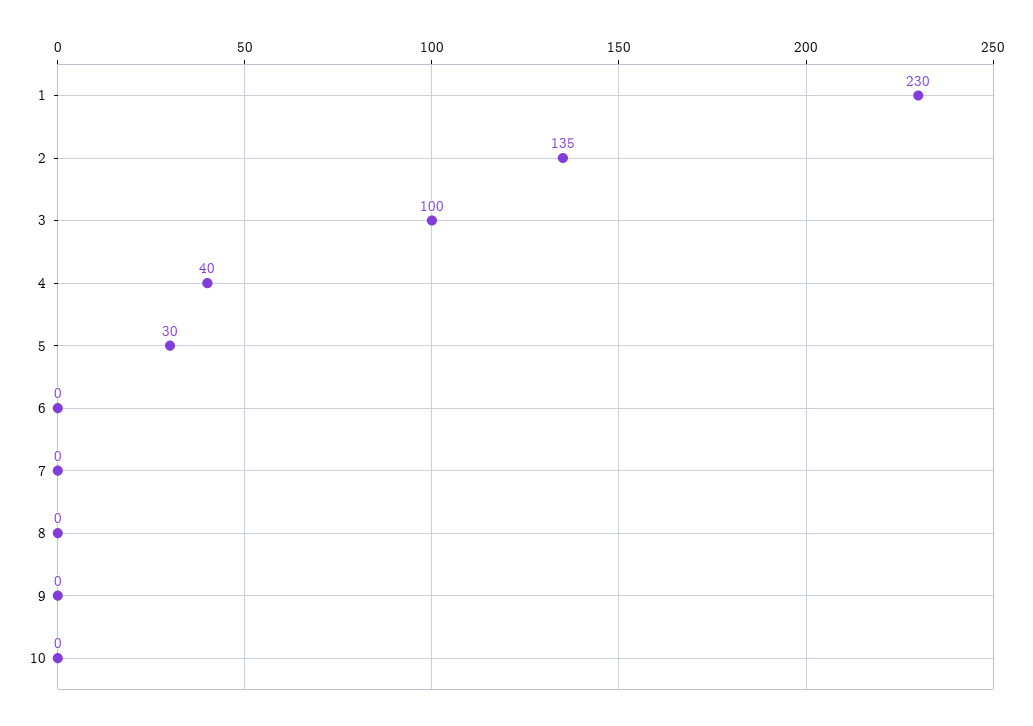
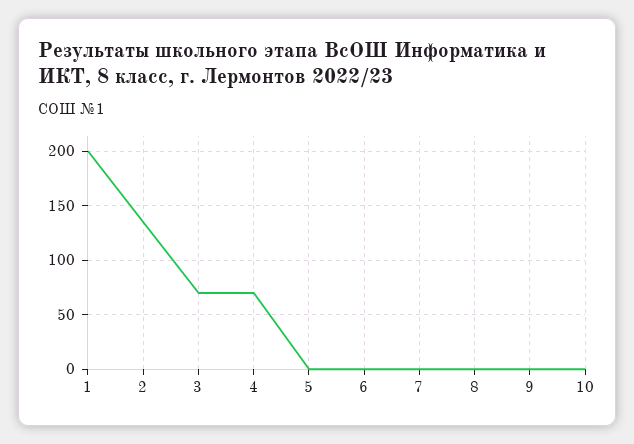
1: 230 -> 200
3: 100 -> 70
4: 40 -> 70
5: 30 -> 0

